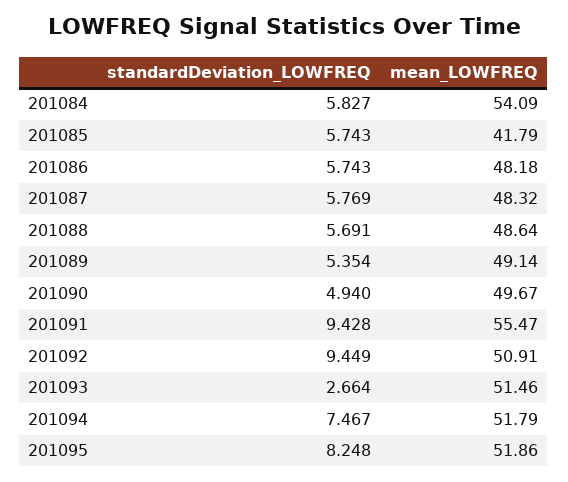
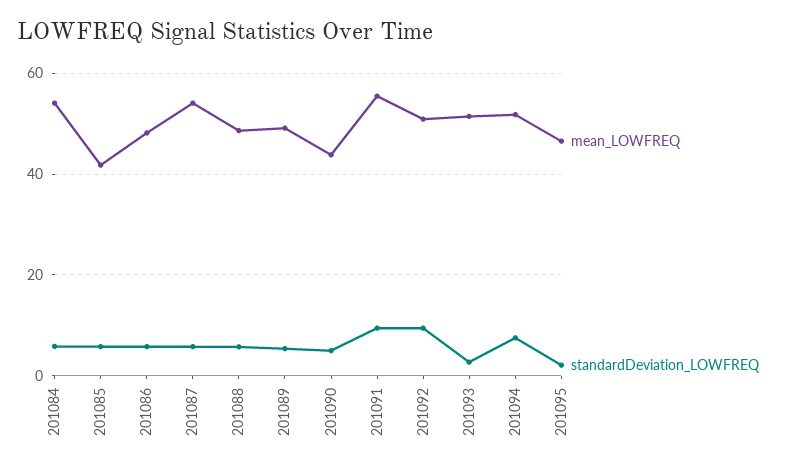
mean_LOWFREQ, 201087: 48.32 -> 54
mean_LOWFREQ, 201090: 49.67 -> 44
standardDeviation_LOWFREQ, 201095: 8.248 -> 2
mean_LOWFREQ, 201095: 51.86 -> 46

